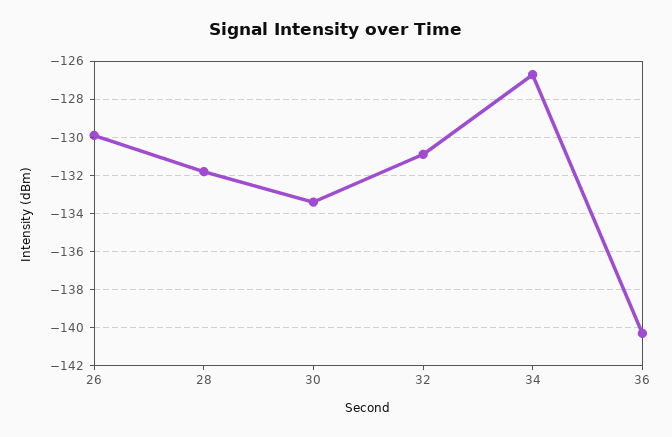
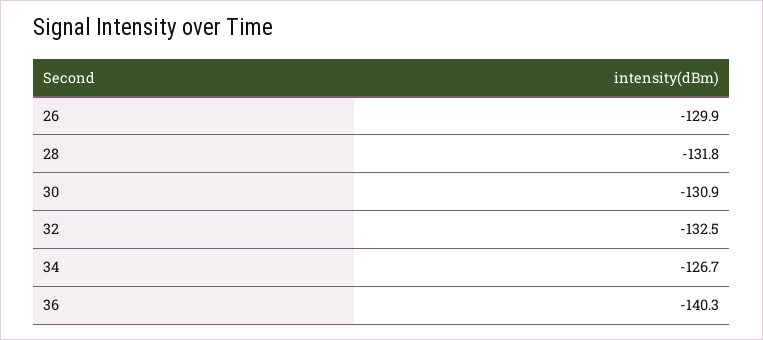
30: -133.5 -> -130.9
32: -131 -> -132.5

